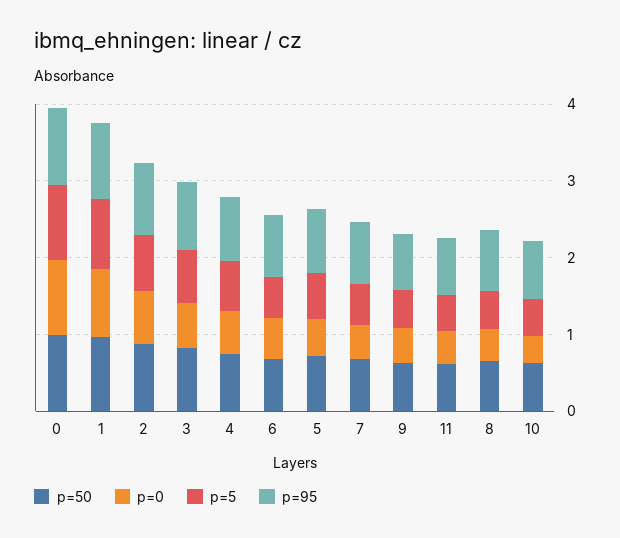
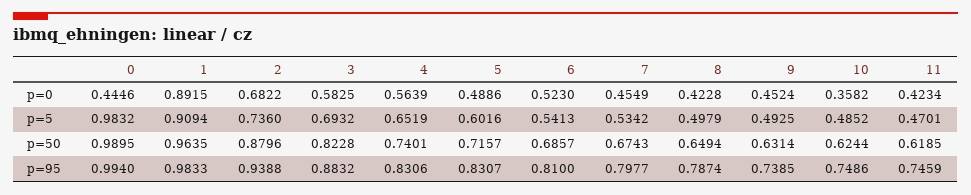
p=0, 0: 1 -> 0.4446

